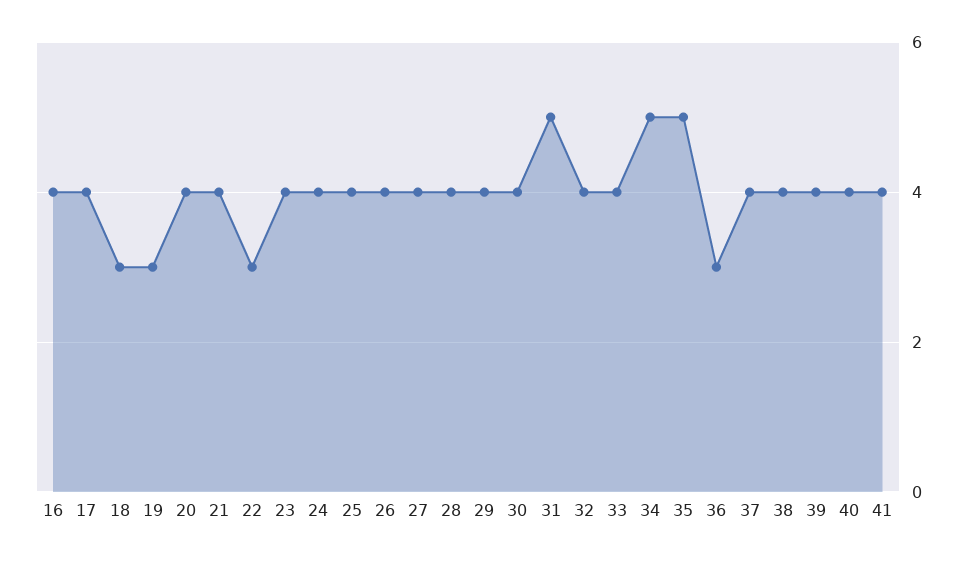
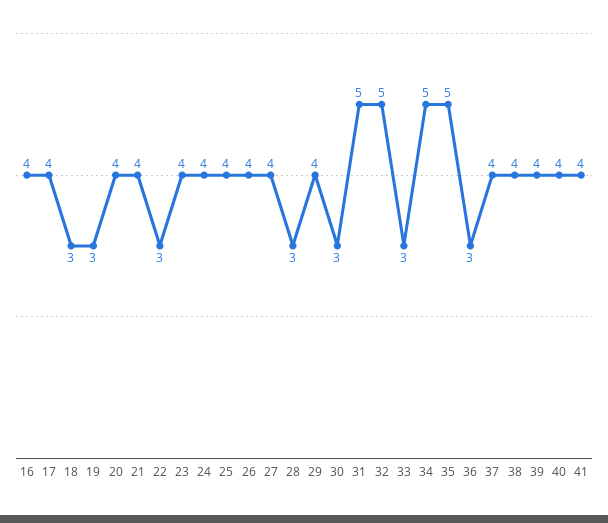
28: 4 -> 3
30: 4 -> 3
32: 4 -> 5
33: 4 -> 3

